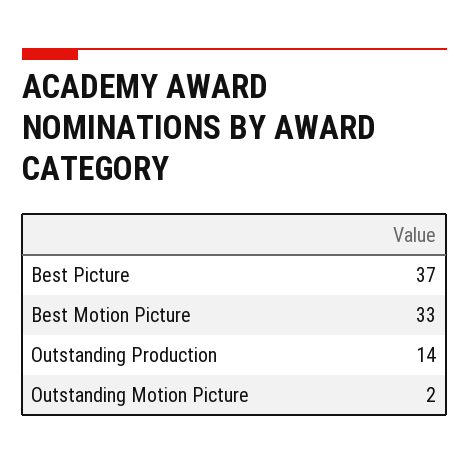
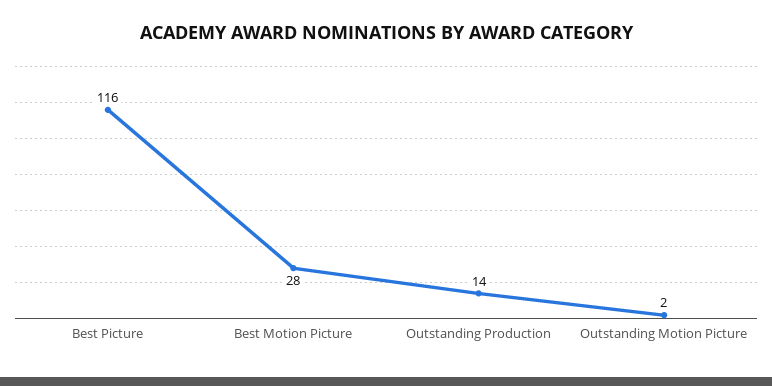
Best Picture: 37 -> 116
Best Motion Picture: 33 -> 28

